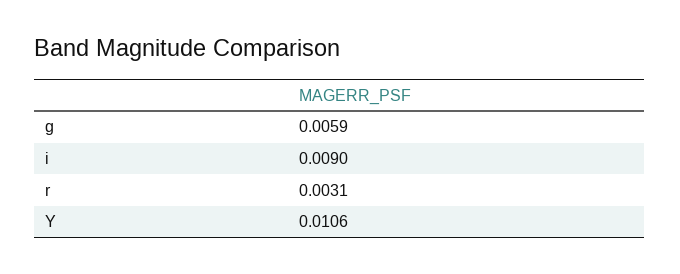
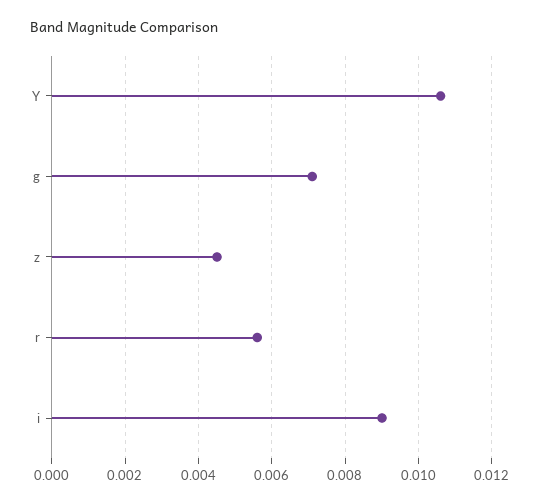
g: 0.0059 -> 0.007
r: 0.0031 -> 0.0055
z: none -> 0.0045

